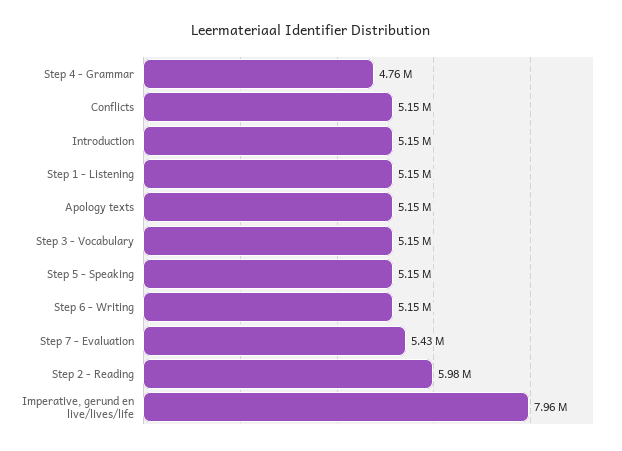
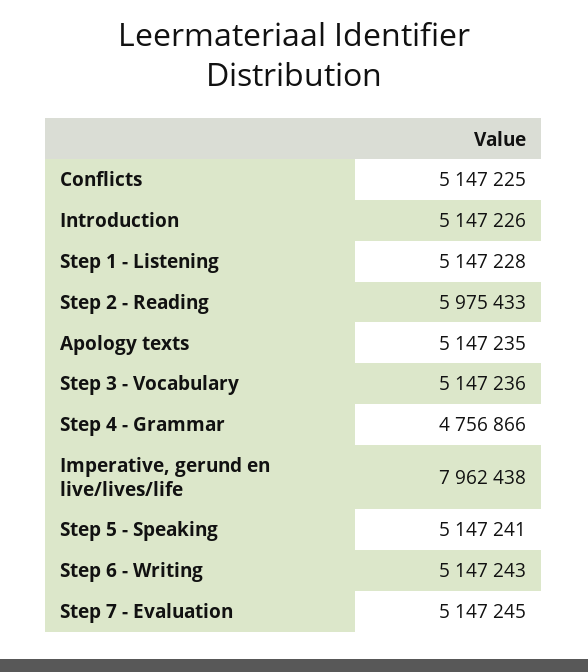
Step 7 - Evaluation: 5430000 -> 5147245

